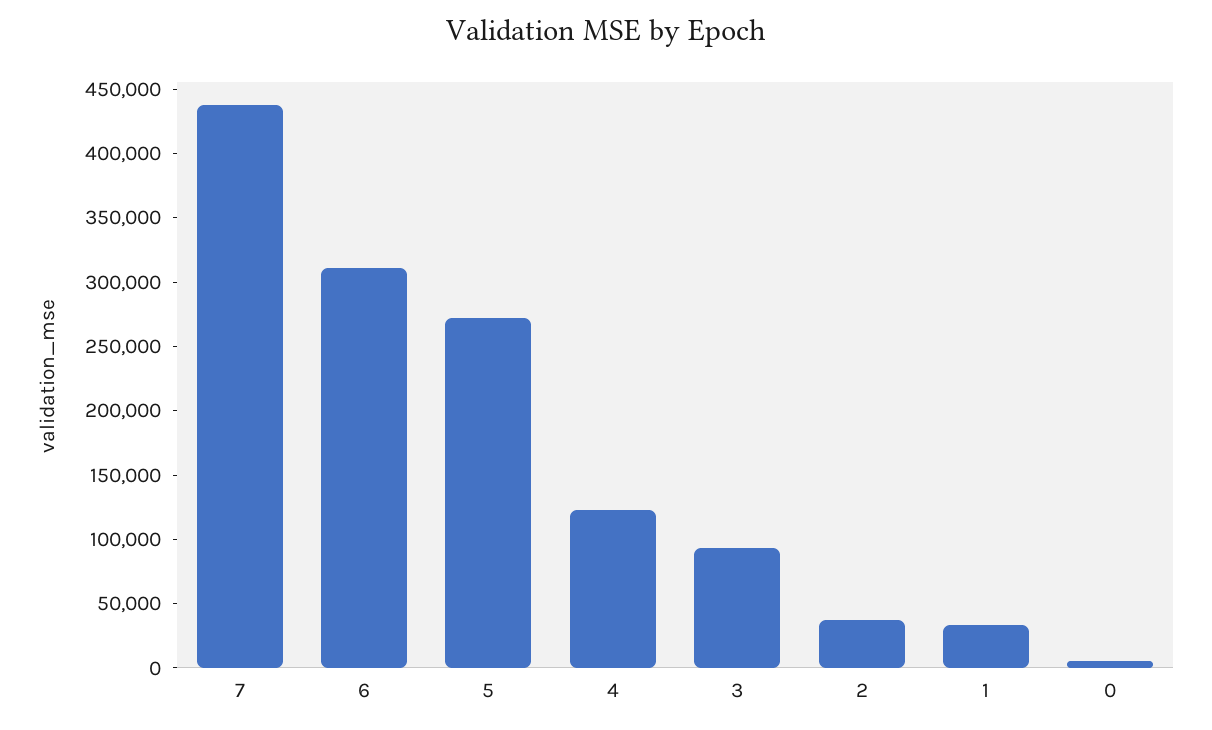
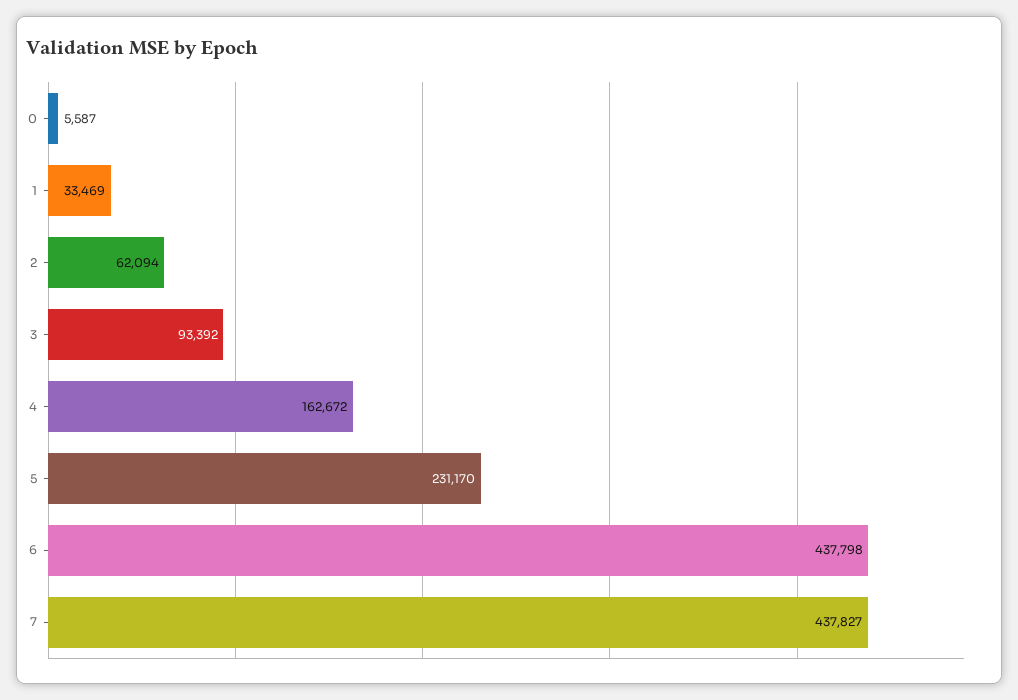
6: 310000 -> 437798
5: 270000 -> 231170
4: 120000 -> 162672
2: 40000 -> 62094

